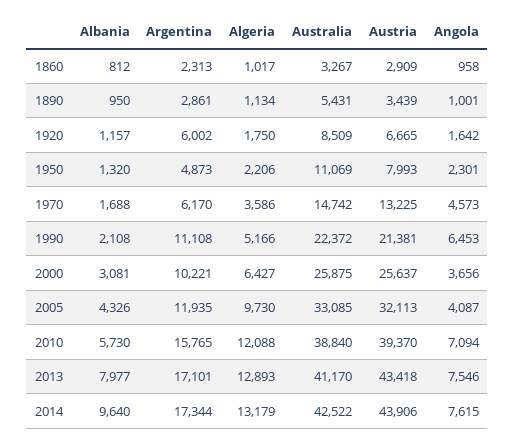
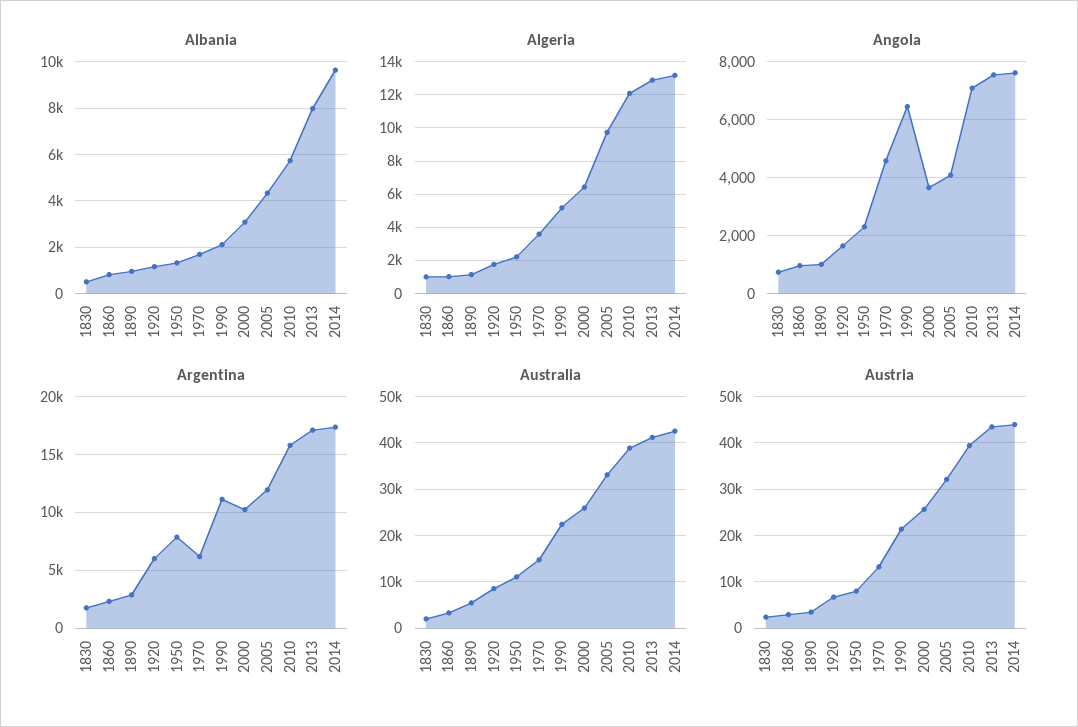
Argentina, 1950: 4873 -> 8000
Albania, 1830: none -> 500
Algeria, 1830: none -> 1000
Angola, 1830: none -> 750
Argentina, 1830: none -> 2000
Australia, 1830: none -> 2000
Austria, 1830: none -> 2000

